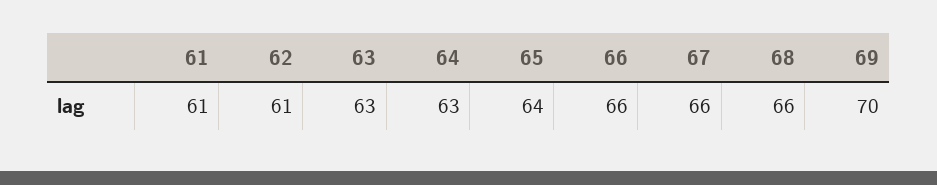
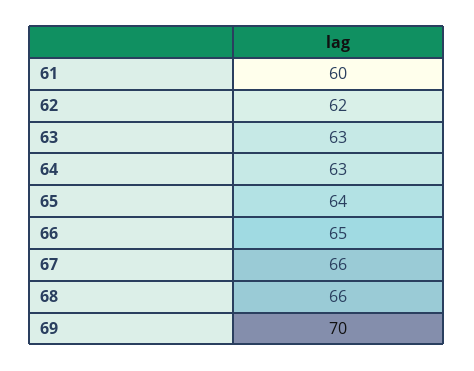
61: 61 -> 60
62: 61 -> 62
66: 66 -> 65

